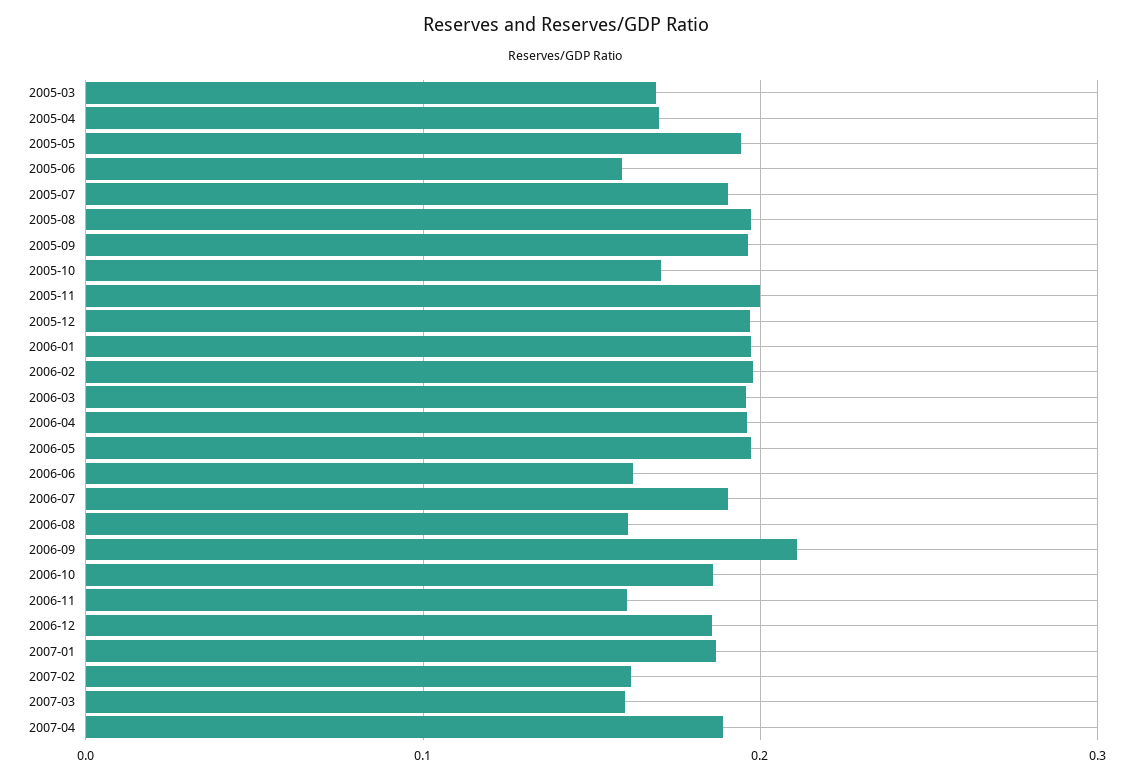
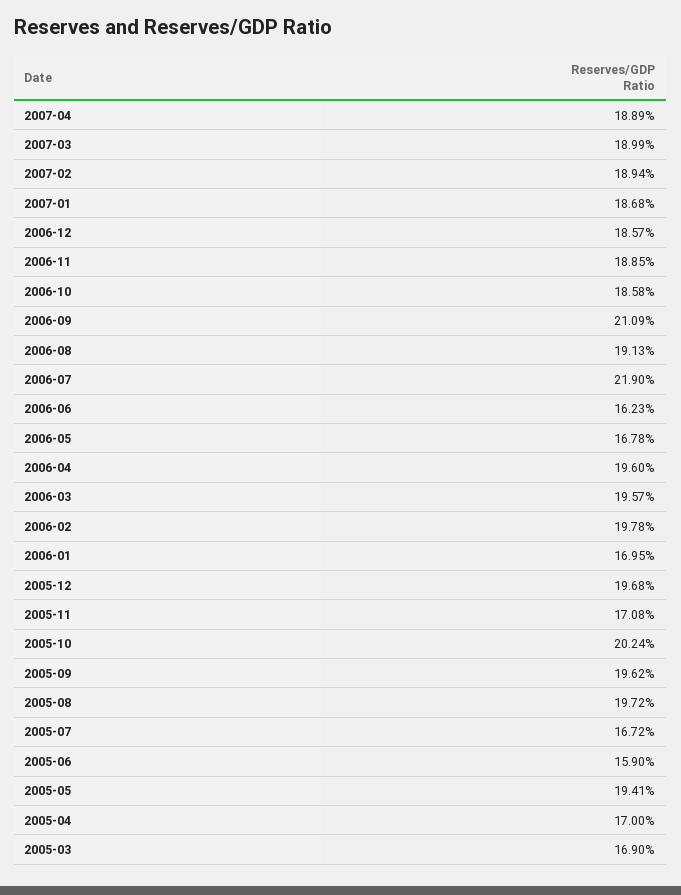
2005-07: 0.19 -> 0.1672
2005-10: 0.17 -> 0.2024
2005-11: 0.2 -> 0.1708
2006-01: 0.2 -> 0.1695
2006-05: 0.2 -> 0.1678
2006-07: 0.19 -> 0.219
2006-08: 0.16 -> 0.1913
2006-11: 0.16 -> 0.1885
2007-02: 0.16 -> 0.1894
2007-03: 0.16 -> 0.1899

